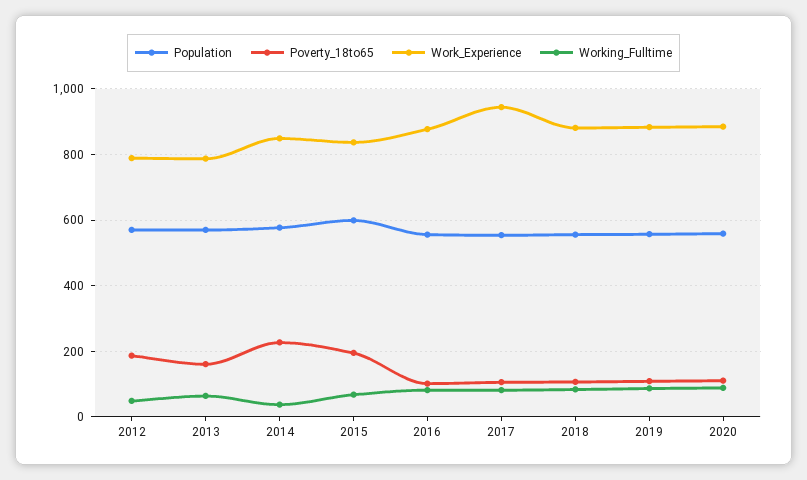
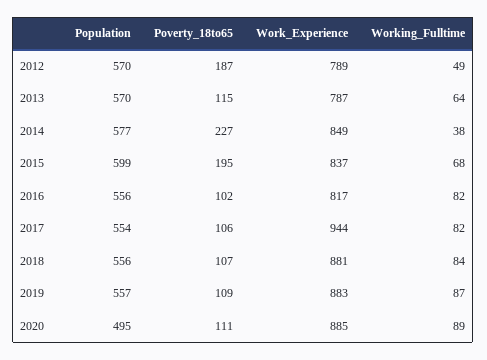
Poverty_18to65, 2013: 160 -> 115
Work_Experience, 2016: 880 -> 817
Population, 2020: 560 -> 495

